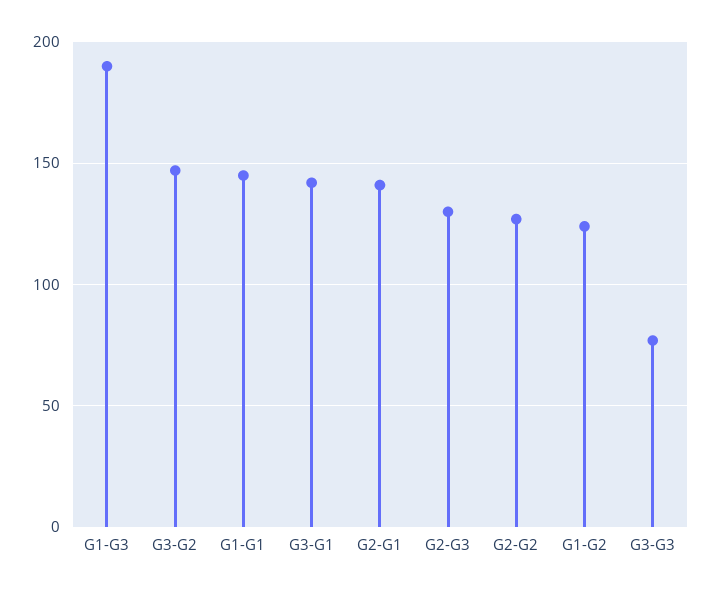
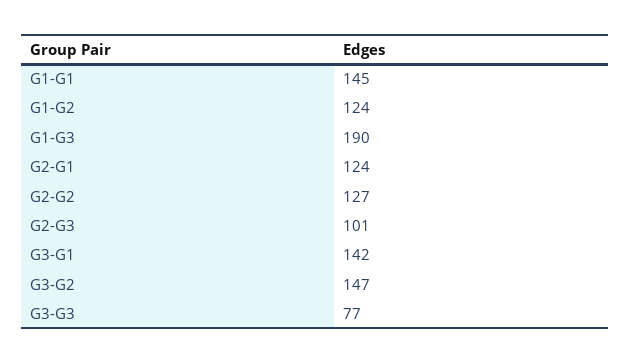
G2-G1: 140 -> 124
G2-G3: 130 -> 101

